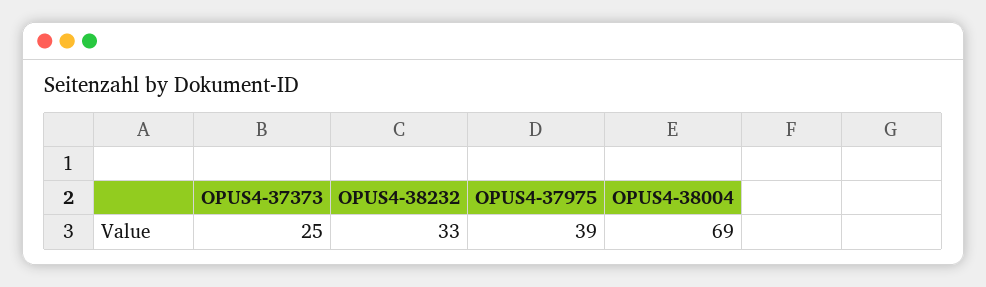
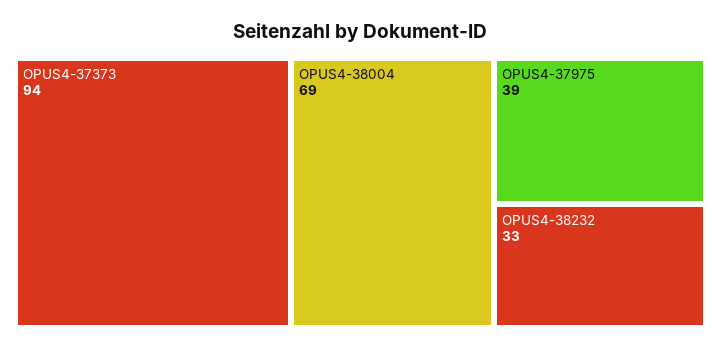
OPUS4-37373: 25 -> 94

